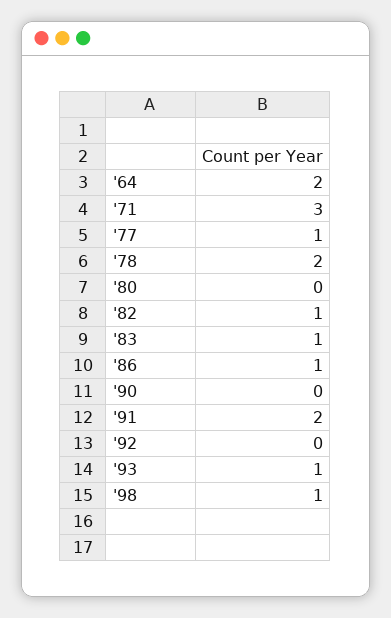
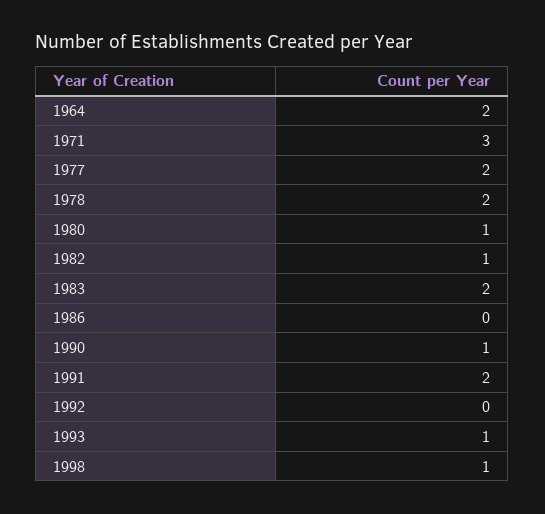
'77: 1 -> 2
'80: 0 -> 1
'83: 1 -> 2
'86: 1 -> 0
'90: 0 -> 1

